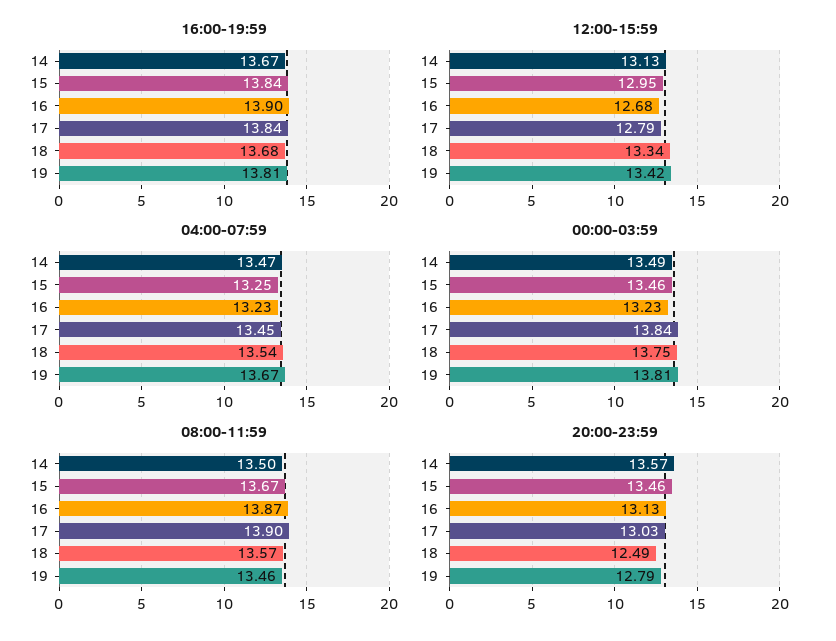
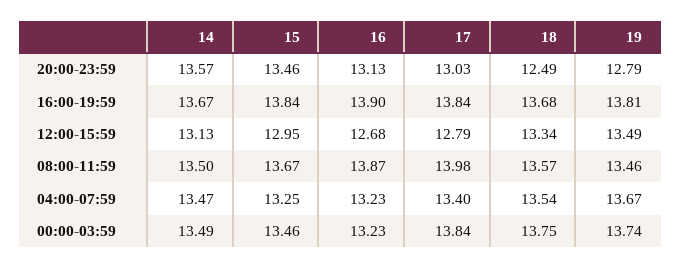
12:00-15:59, 19: 13.42 -> 13.49
04:00-07:59, 17: 13.45 -> 13.4
00:00-03:59, 19: 13.81 -> 13.74
08:00-11:59, 17: 13.9 -> 13.98

